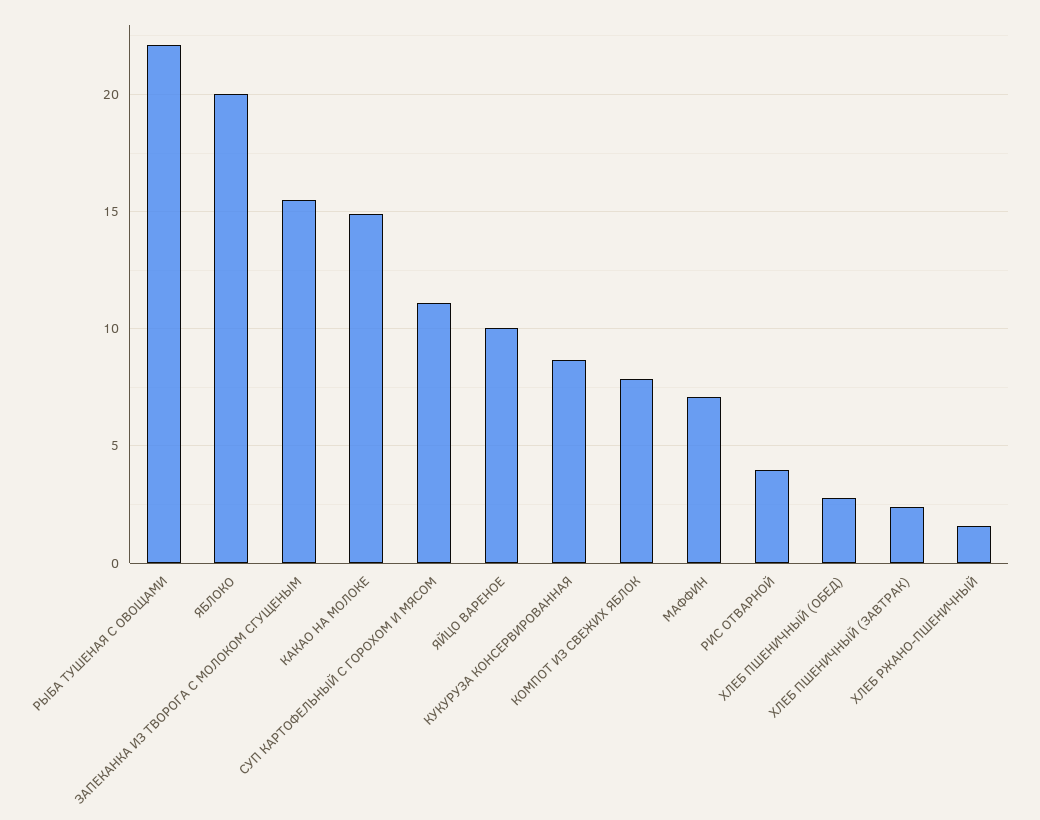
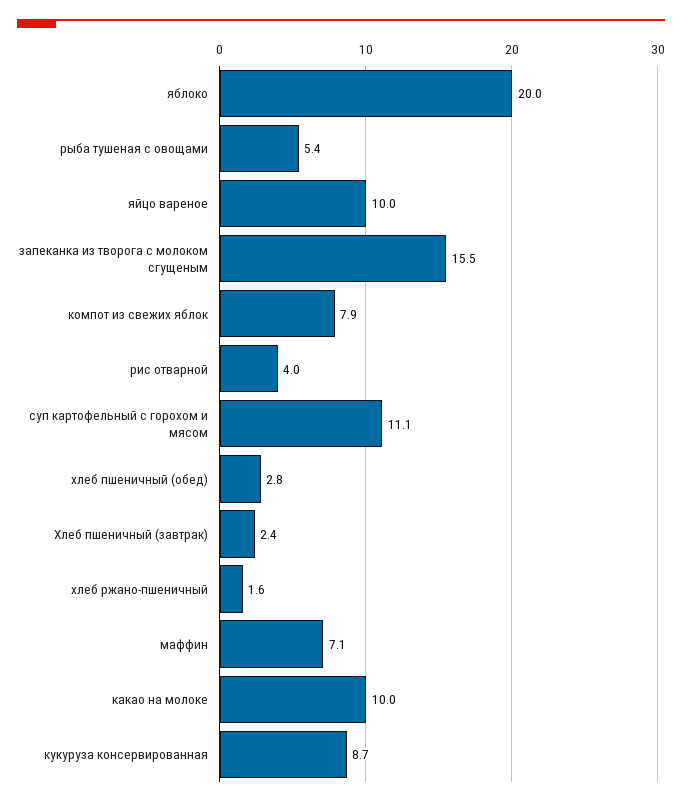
РЫБА ТУШЕНАЯ С ОВОЩАМИ: 22 -> 5.4
КАКАО НА МОЛОКЕ: 15 -> 10

